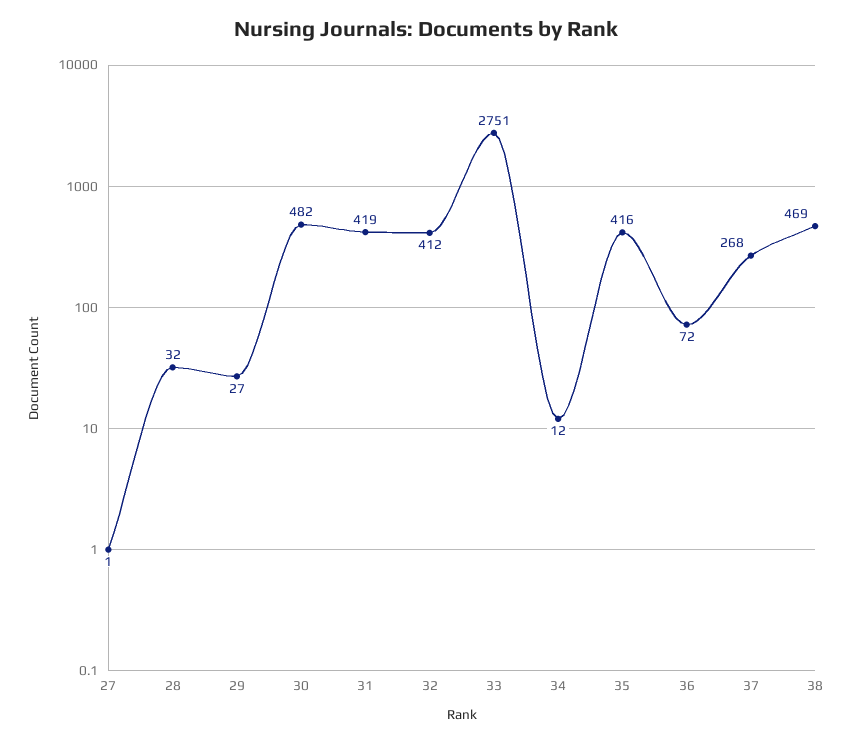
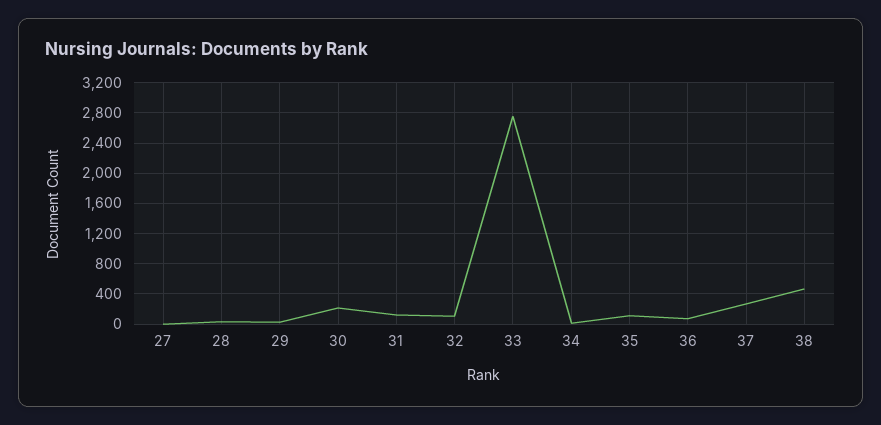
30: 482 -> 200
31: 419 -> 100
32: 412 -> 100
35: 416 -> 100

